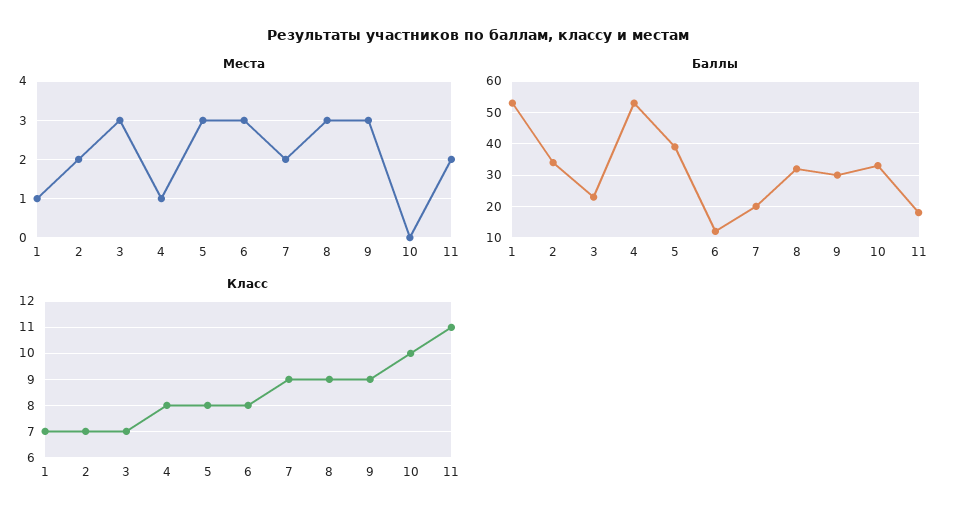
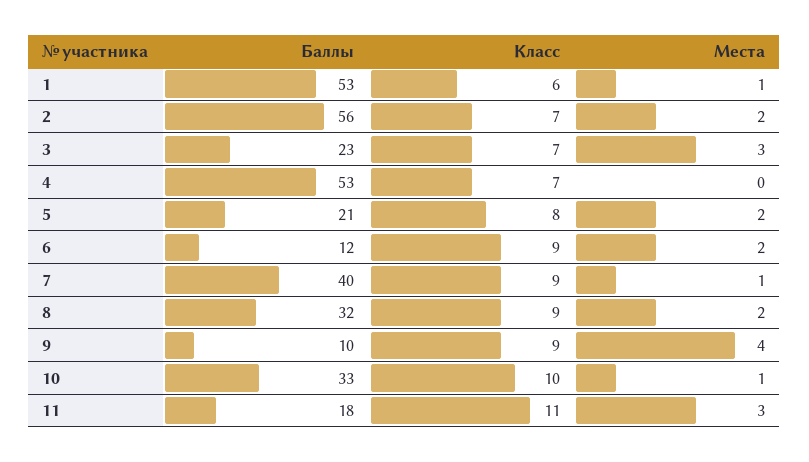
Места, 4: 1 -> 0
Места, 5: 3 -> 2
Места, 6: 3 -> 2
Места, 7: 2 -> 1
Места, 8: 3 -> 2
Места, 9: 3 -> 4
Места, 10: 0 -> 1
Места, 11: 2 -> 3
Баллы, 2: 35 -> 56
Баллы, 5: 40 -> 21
Баллы, 7: 20 -> 40
Баллы, 9: 30 -> 10
Класс, 1: 7 -> 6
Класс, 4: 8 -> 7
Класс, 6: 8 -> 9

